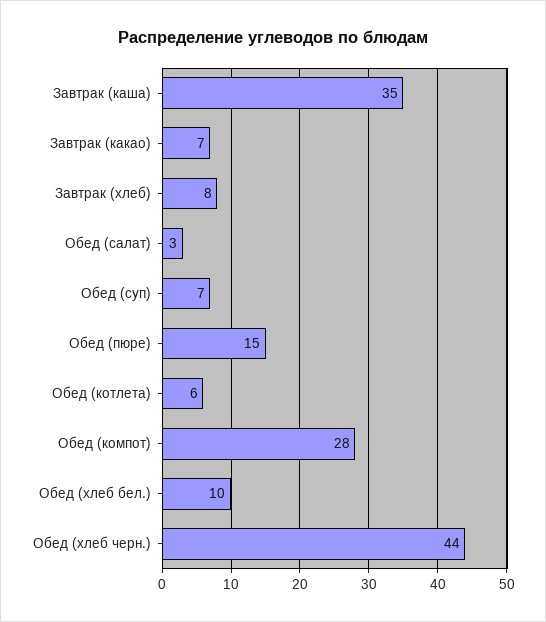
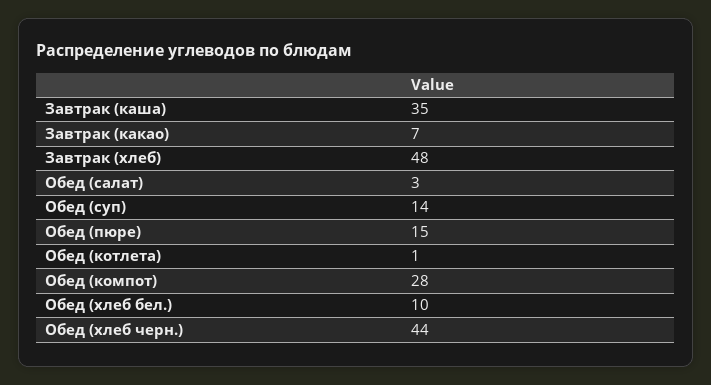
Завтрак (хлеб): 8 -> 48
Обед (суп): 7 -> 14
Обед (котлета): 6 -> 1

